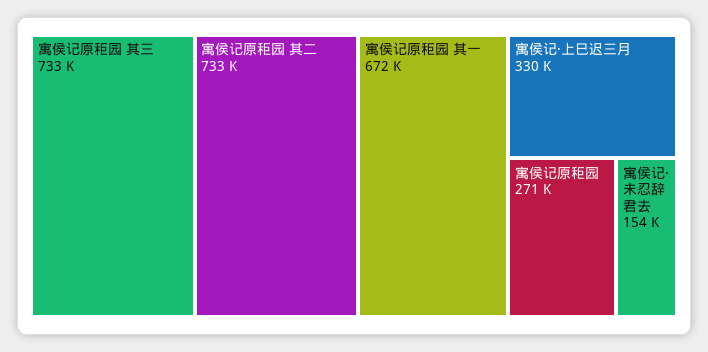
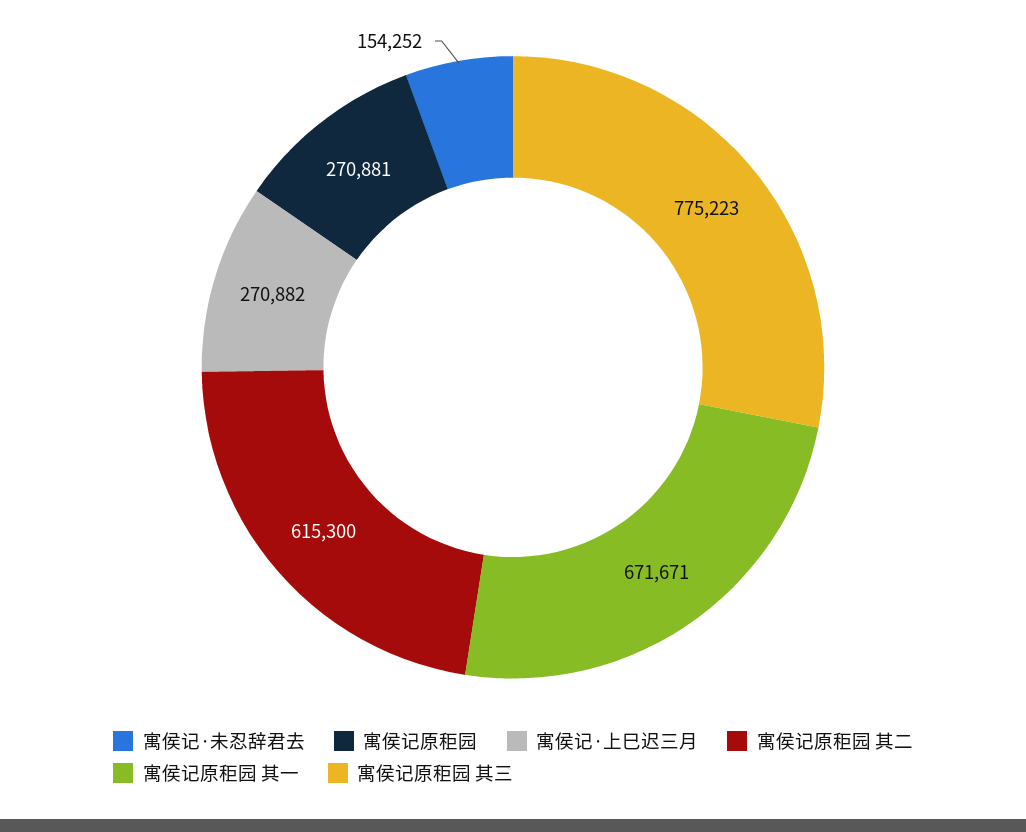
寓侯记原秬园 其三: 733000 -> 775223
寓侯记原秬园 其二: 733000 -> 615300
寓侯记·上巳迟三月: 330000 -> 270882

